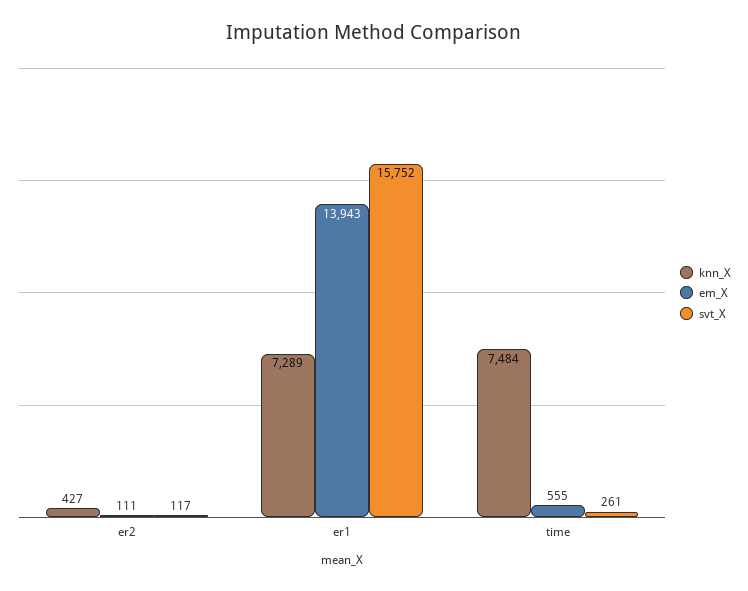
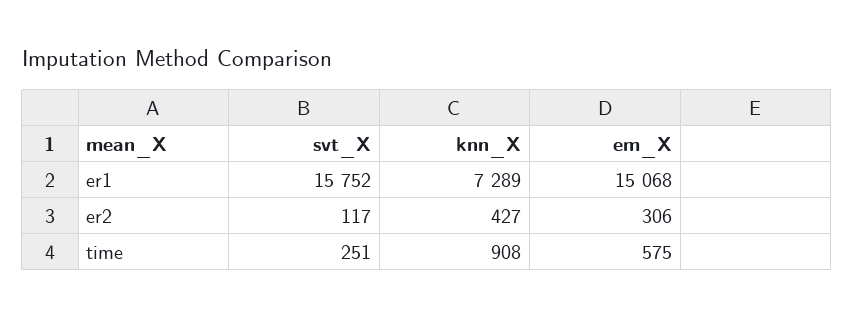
em_X, er2: 111 -> 306
em_X, er1: 13943 -> 15068
knn_X, time: 7484 -> 908
em_X, time: 555 -> 575
svt_X, time: 261 -> 251

